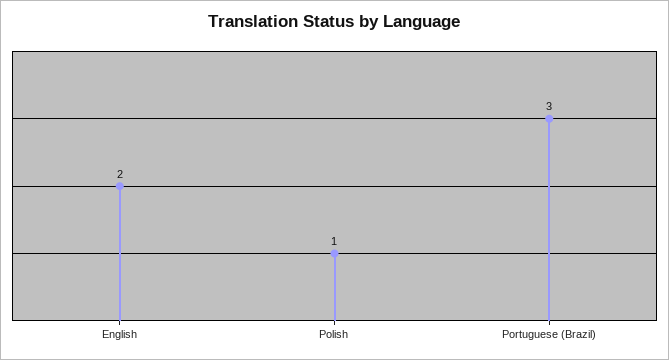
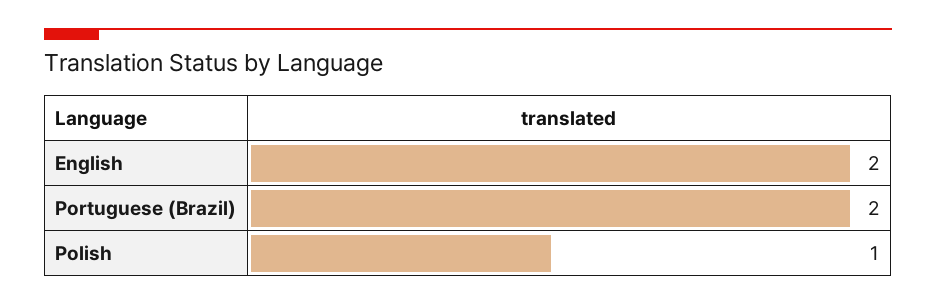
Portuguese (Brazil): 3 -> 2

